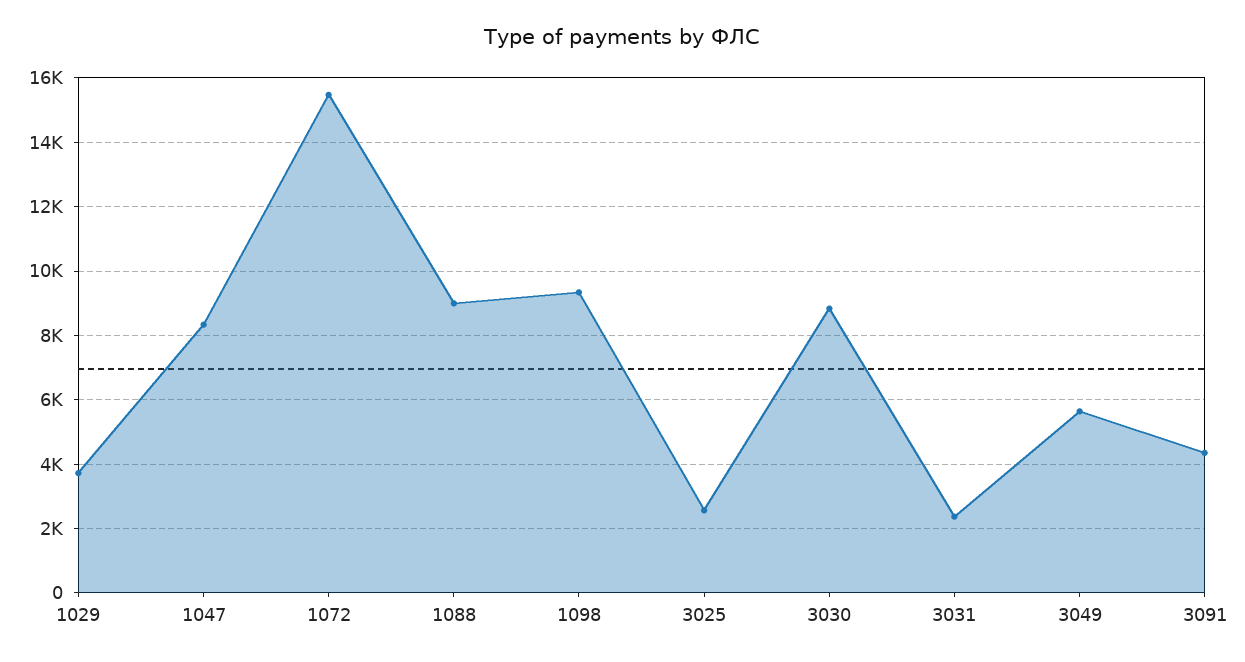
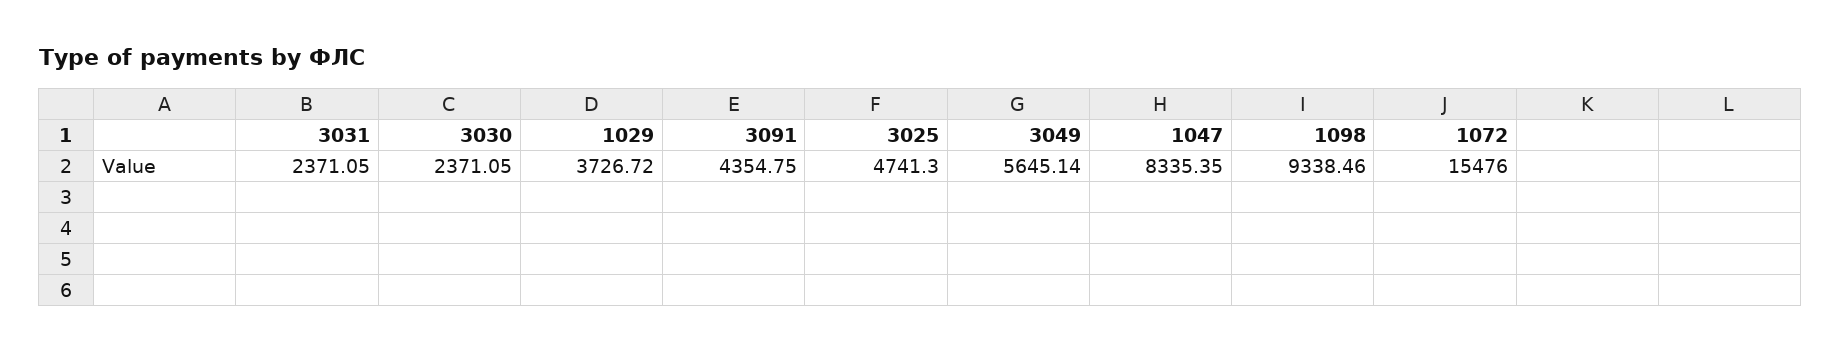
1088: 9000 -> none
3025: 2600 -> 4741.3
3030: 8800 -> 2371.05

